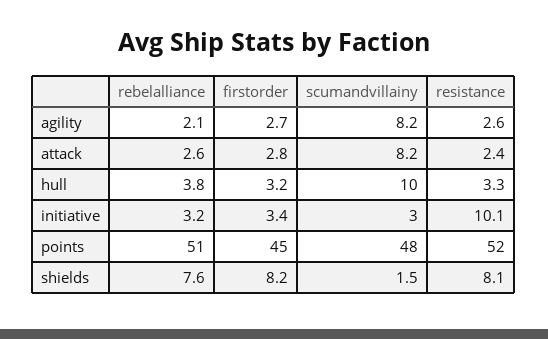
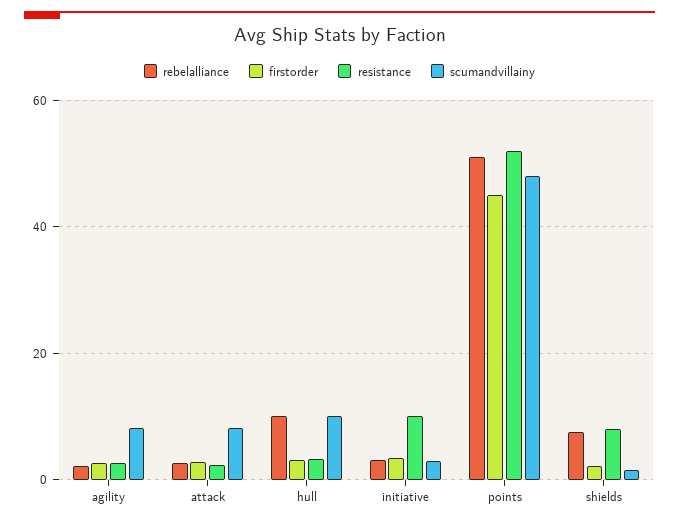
rebelalliance, hull: 3.8 -> 10
firstorder, shields: 8.2 -> 2

